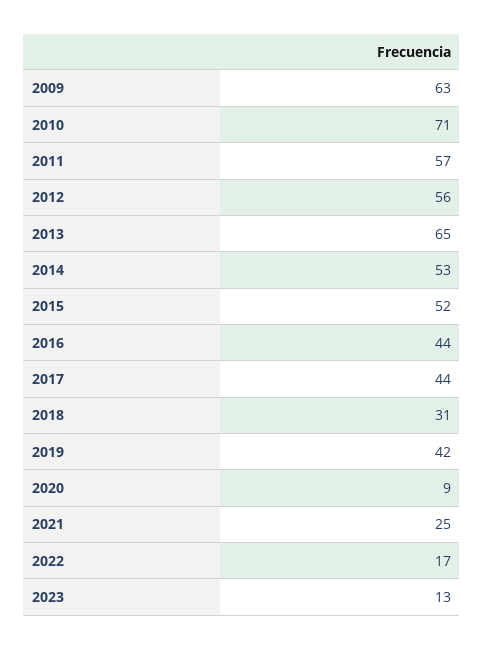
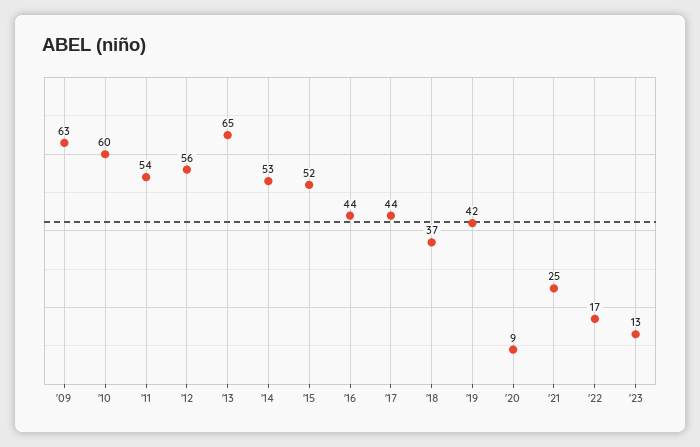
2010: 71 -> 60
2011: 57 -> 54
2018: 31 -> 37

